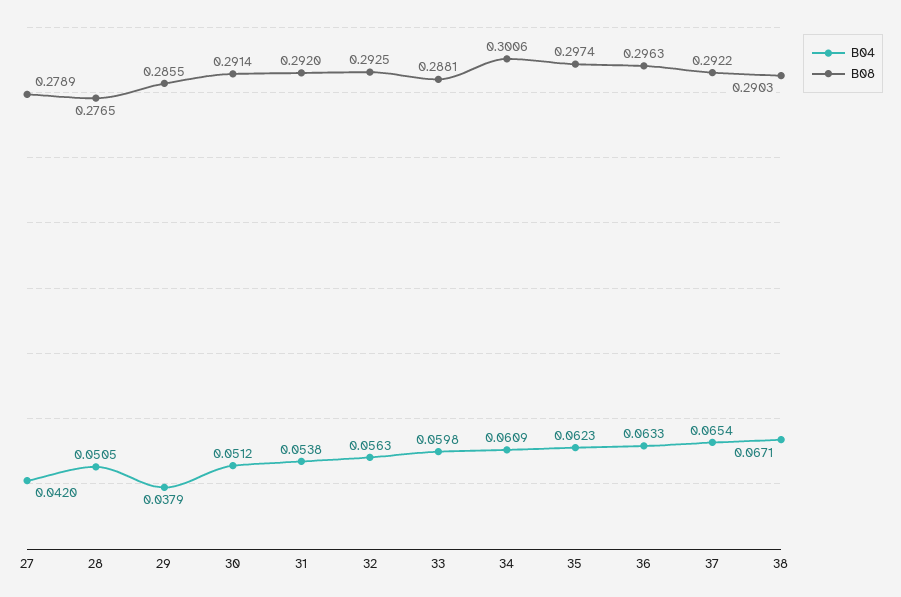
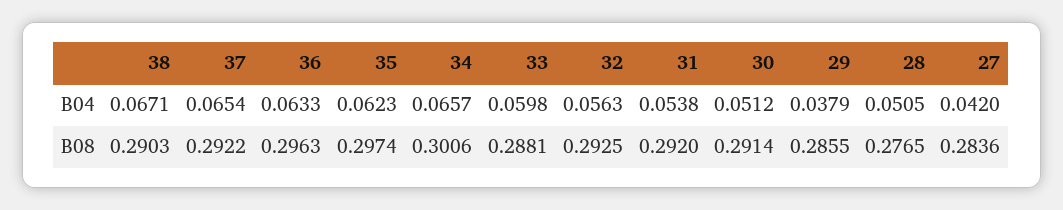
B08, 27: 0.2789 -> 0.2836
B04, 34: 0.0609 -> 0.0657

